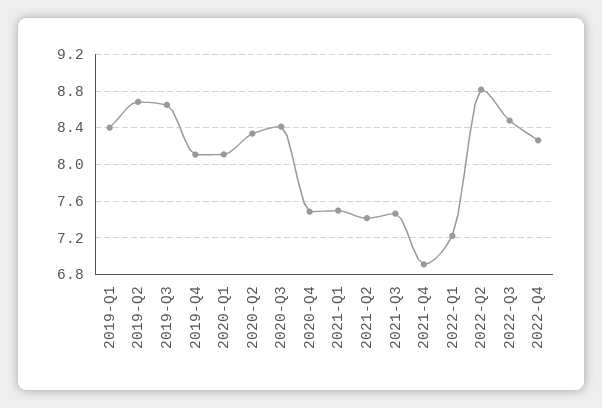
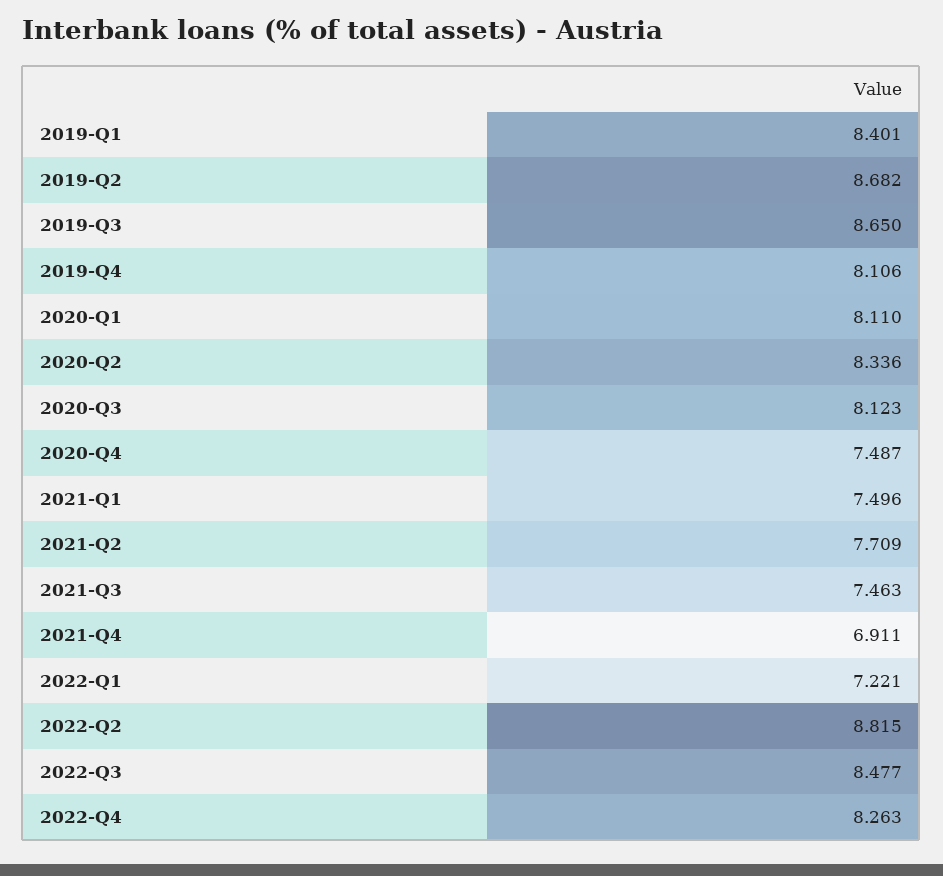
2020-Q3: 8.4 -> 8.123
2021-Q2: 7.4 -> 7.709

